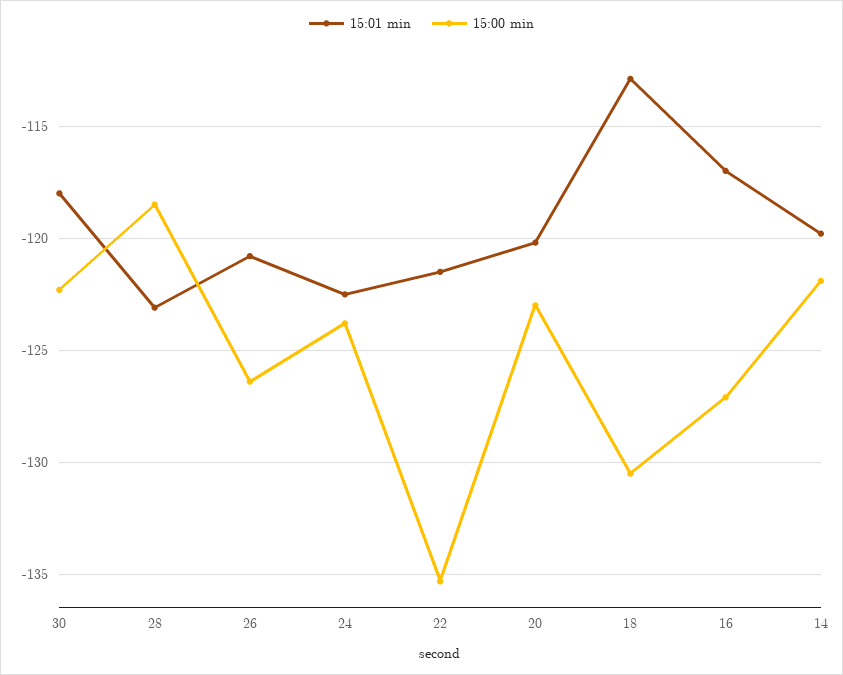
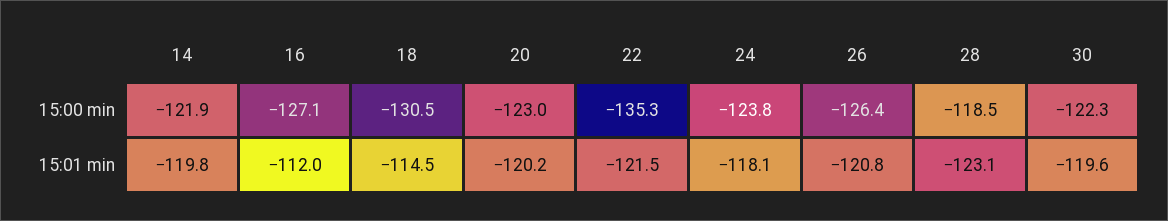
15:01 min, 30: -118 -> -119.6
15:01 min, 24: -122.5 -> -118.1
15:01 min, 18: -113 -> -114.5
15:01 min, 16: -117 -> -112

